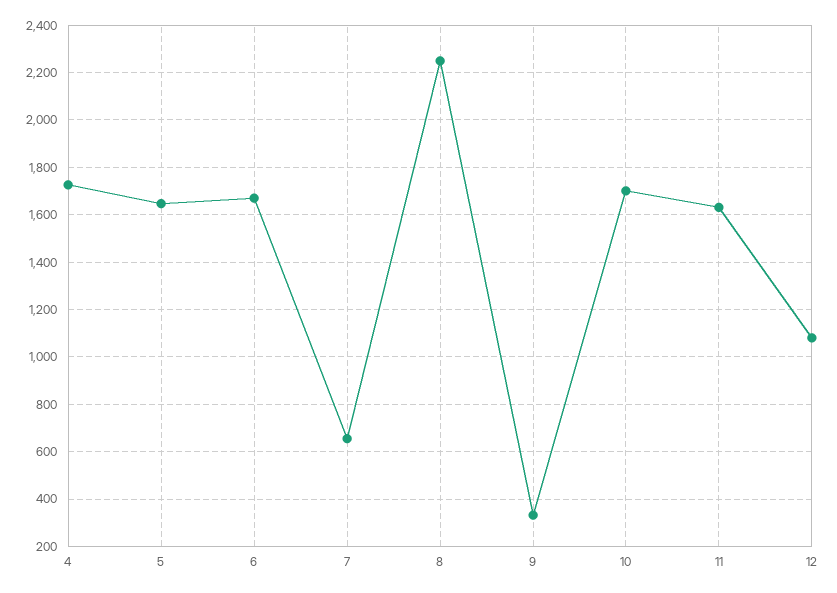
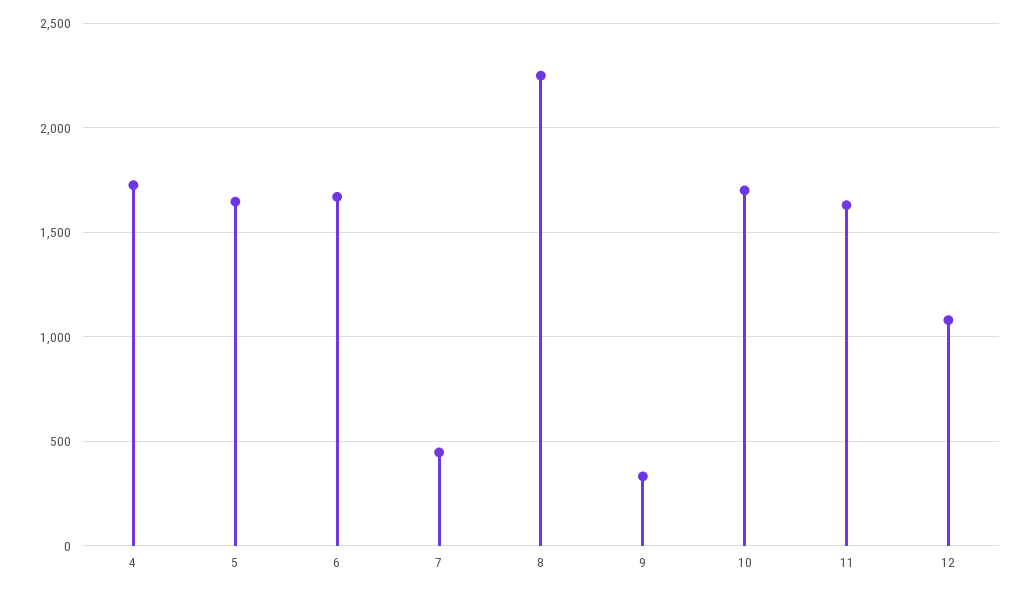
7: 650 -> 450

